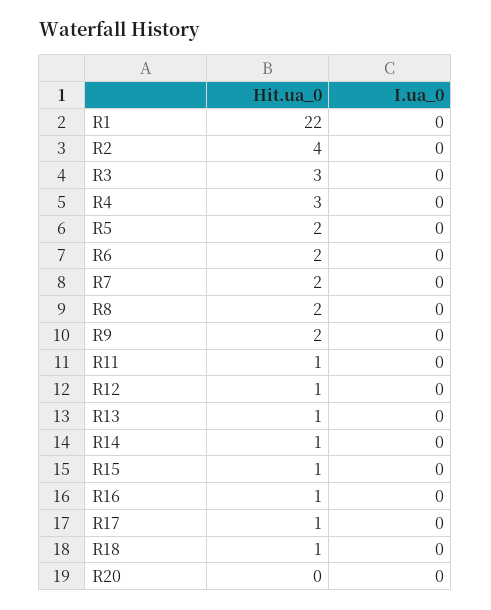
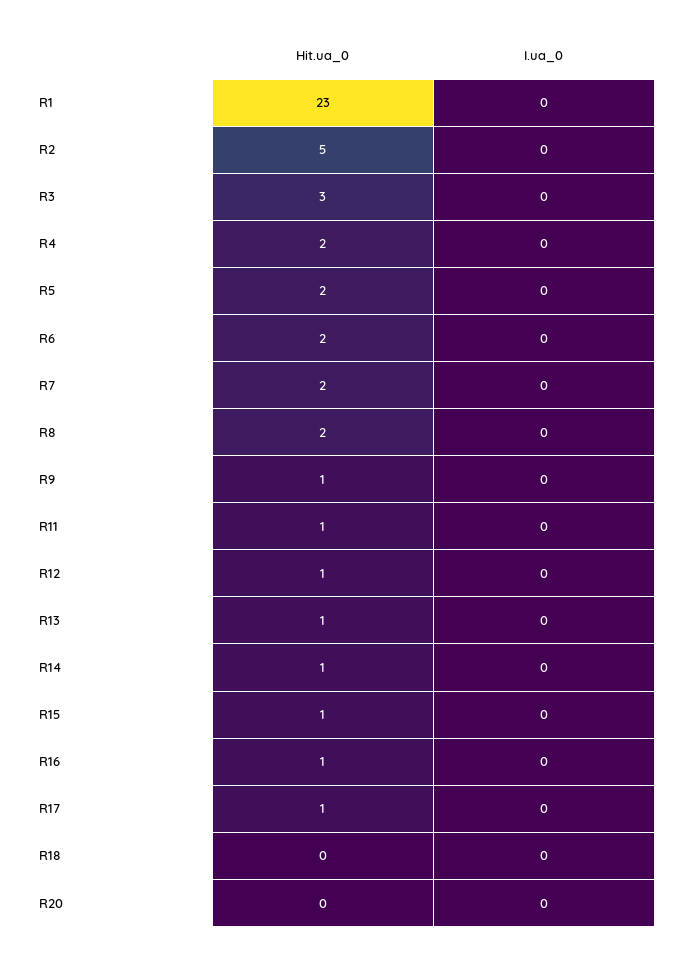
Hit.ua_0, R1: 22 -> 23
Hit.ua_0, R2: 4 -> 5
Hit.ua_0, R4: 3 -> 2
Hit.ua_0, R9: 2 -> 1
Hit.ua_0, R18: 1 -> 0

